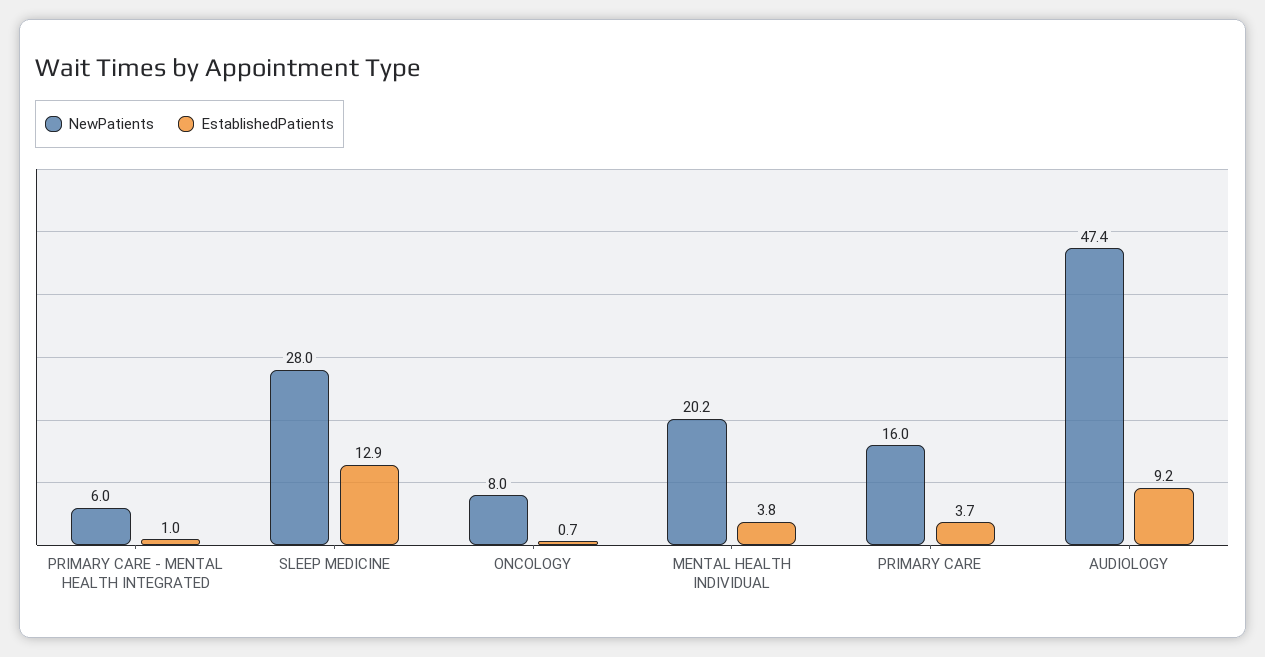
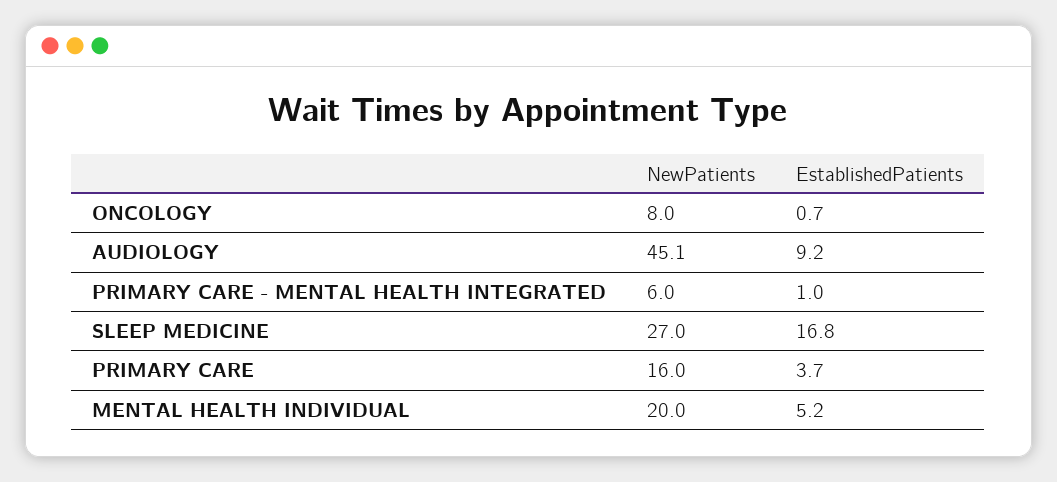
NewPatients, SLEEP MEDICINE: 28 -> 27
EstablishedPatients, SLEEP MEDICINE: 12.9 -> 16.8
NewPatients, MENTAL HEALTH INDIVIDUAL: 20.2 -> 20
EstablishedPatients, MENTAL HEALTH INDIVIDUAL: 3.8 -> 5.2
NewPatients, AUDIOLOGY: 47.4 -> 45.1

